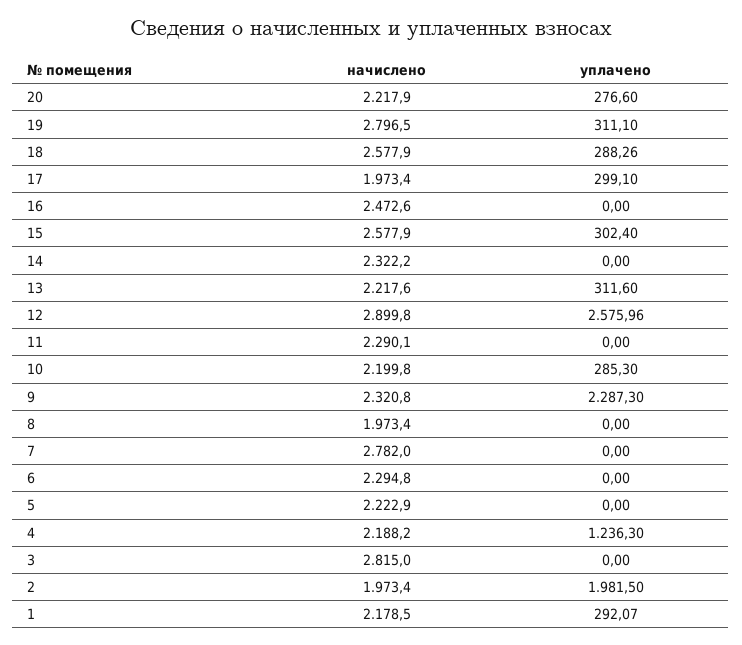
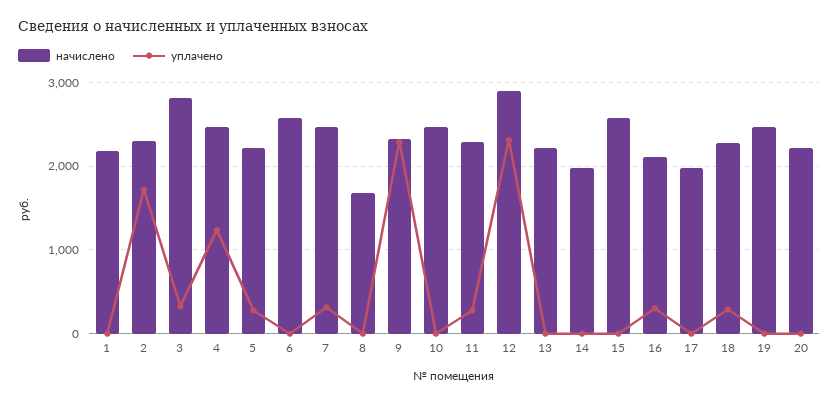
уплачено, 20: 276.6 -> 0
начислено, 19: 2796.5 -> 2500
уплачено, 19: 311.1 -> 0
начислено, 18: 2577.9 -> 2300
уплачено, 17: 299.1 -> 0
начислено, 16: 2472.6 -> 2100
уплачено, 16: 0 -> 300
уплачено, 15: 302.4 -> 0
начислено, 14: 2322.2 -> 2000
уплачено, 13: 311.6 -> 0
уплачено, 12: 2575.96 -> 2300
уплачено, 11: 0 -> 300
начислено, 10: 2199.8 -> 2500
уплачено, 10: 285.3 -> 0
начислено, 8: 1973.4 -> 1700
начислено, 7: 2782 -> 2500
уплачено, 7: 0 -> 300
начислено, 6: 2294.8 -> 2600
уплачено, 5: 0 -> 300
начислено, 4: 2188.2 -> 2500
уплачено, 3: 0 -> 300
начислено, 2: 1973.4 -> 2300
уплачено, 2: 1981.5 -> 1700
уплачено, 1: 292.07 -> 0

